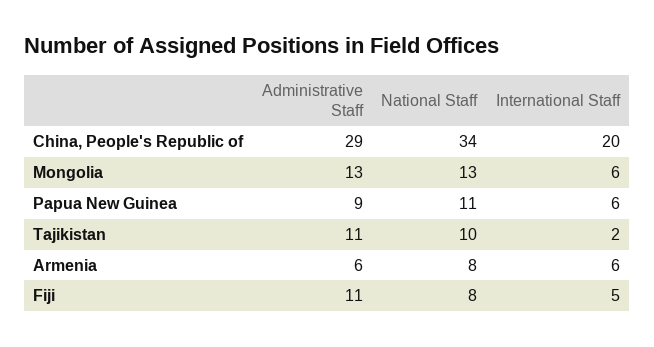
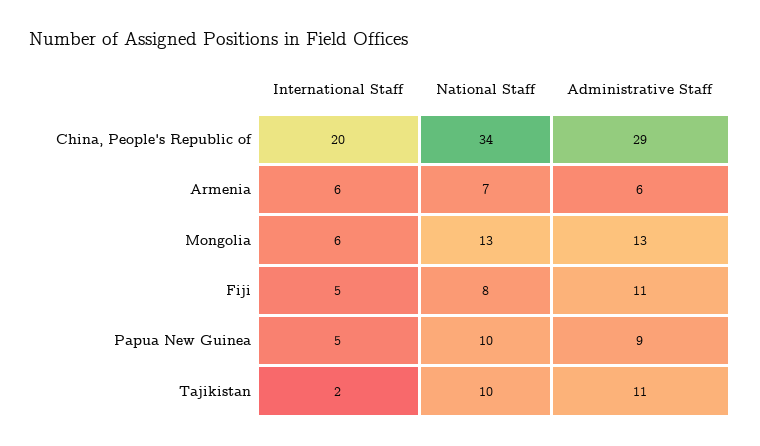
National Staff, Papua New Guinea: 11 -> 10
International Staff, Papua New Guinea: 6 -> 5
National Staff, Armenia: 8 -> 7

